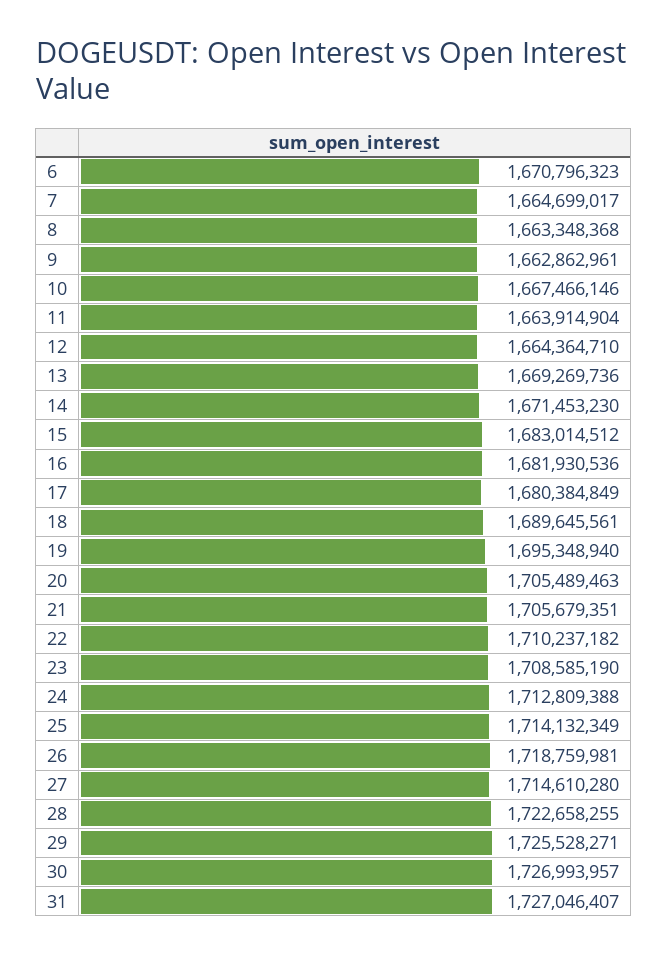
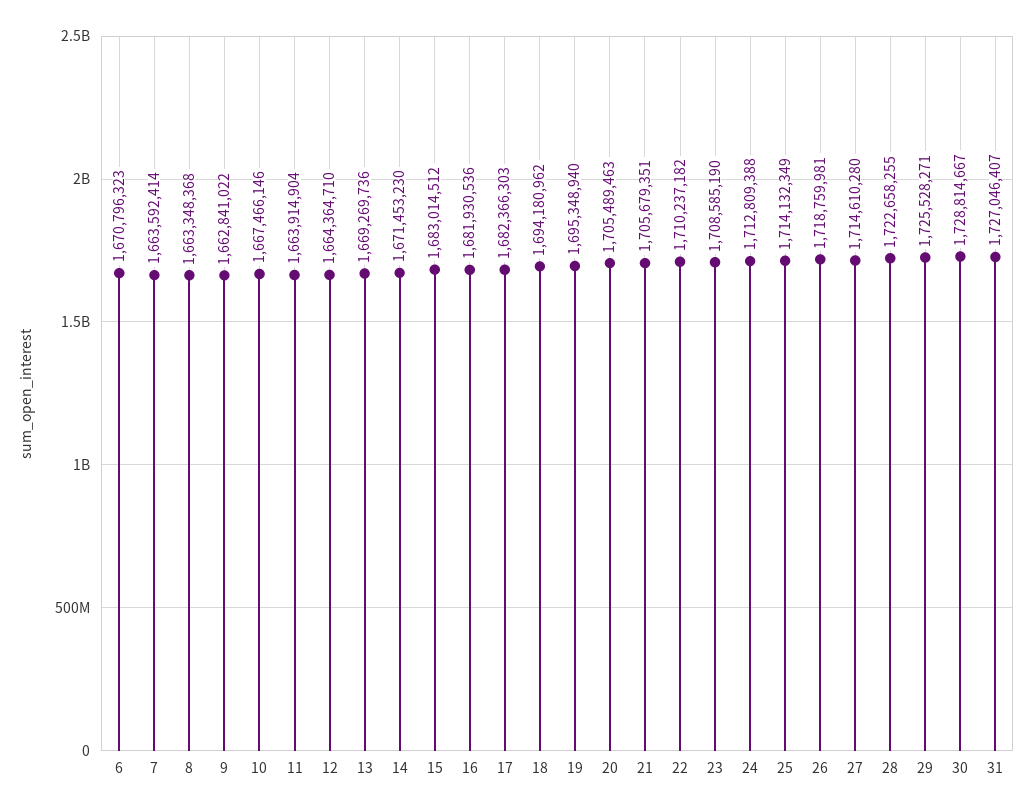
7: 1664699017 -> 1663592414
9: 1662862961 -> 1662841022
17: 1680384849 -> 1682366303
18: 1689645561 -> 1694180962
30: 1726993957 -> 1728814667

